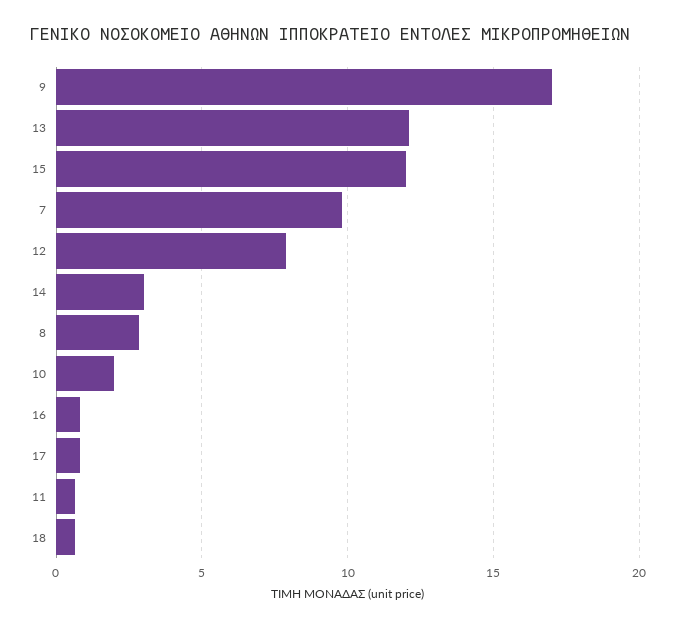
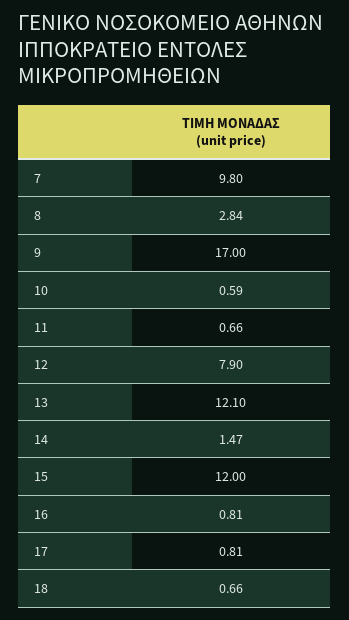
14: 3 -> 1.47
10: 2 -> 0.59

